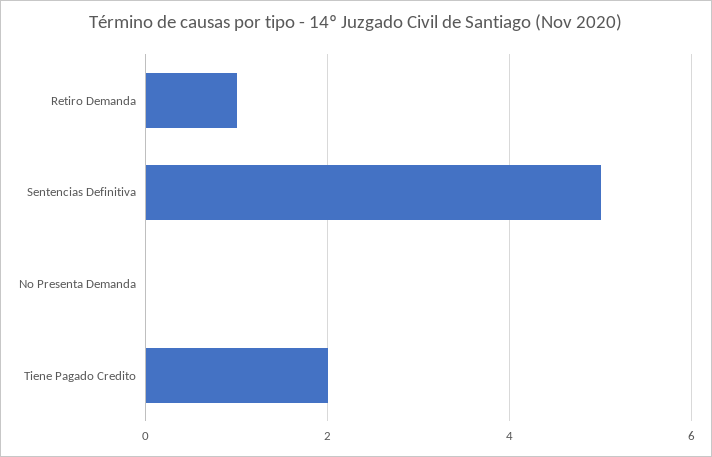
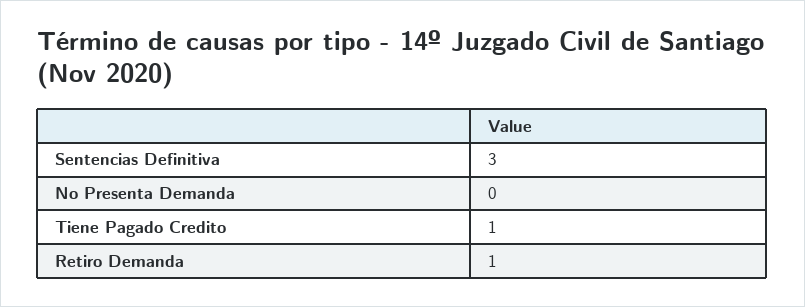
Sentencias Definitiva: 5 -> 3
Tiene Pagado Credito: 2 -> 1

